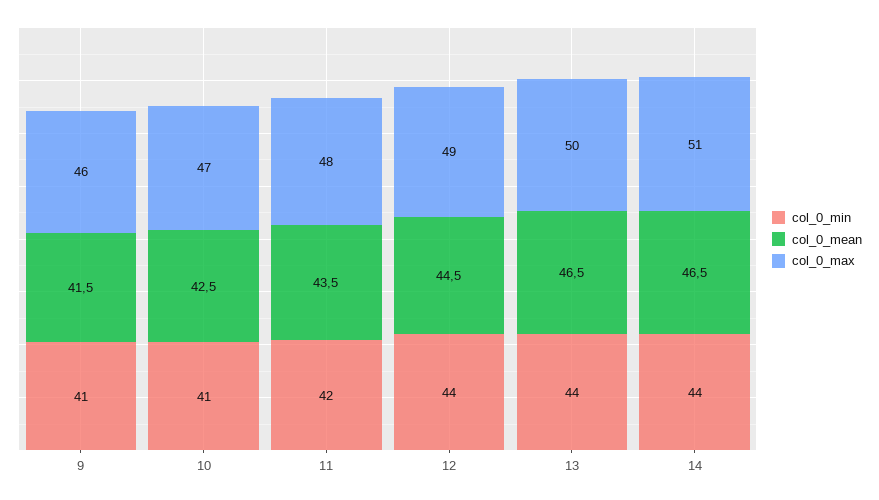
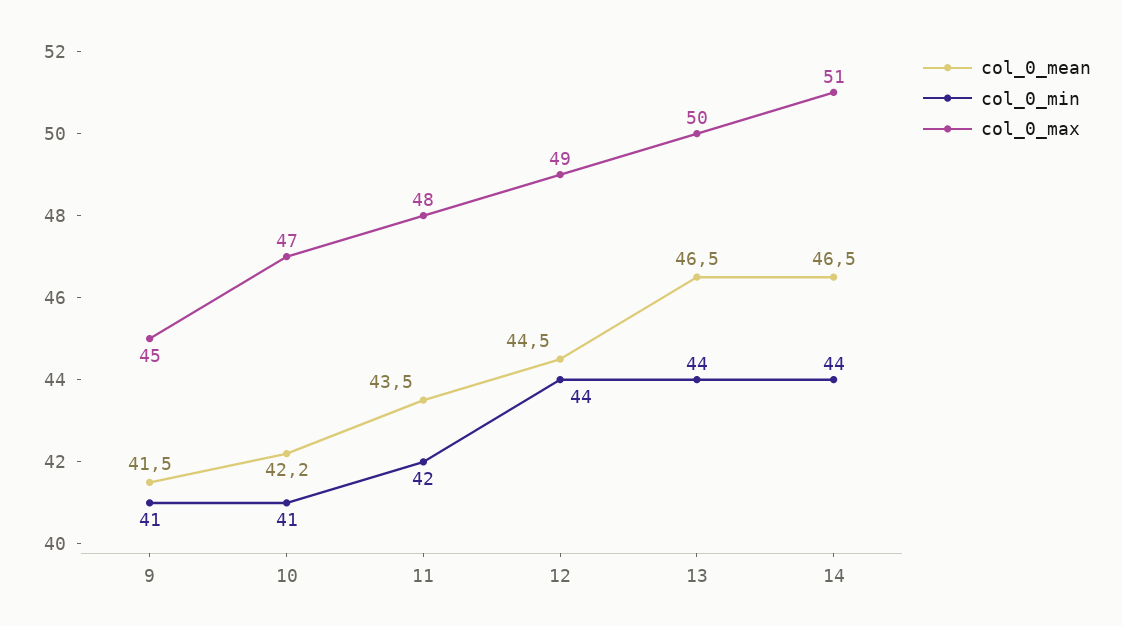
col_0_max, 9: 46 -> 45
col_0_mean, 10: 42.5 -> 42.2

